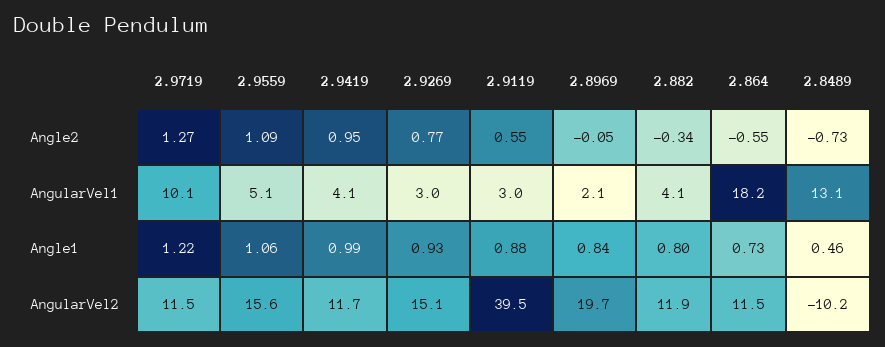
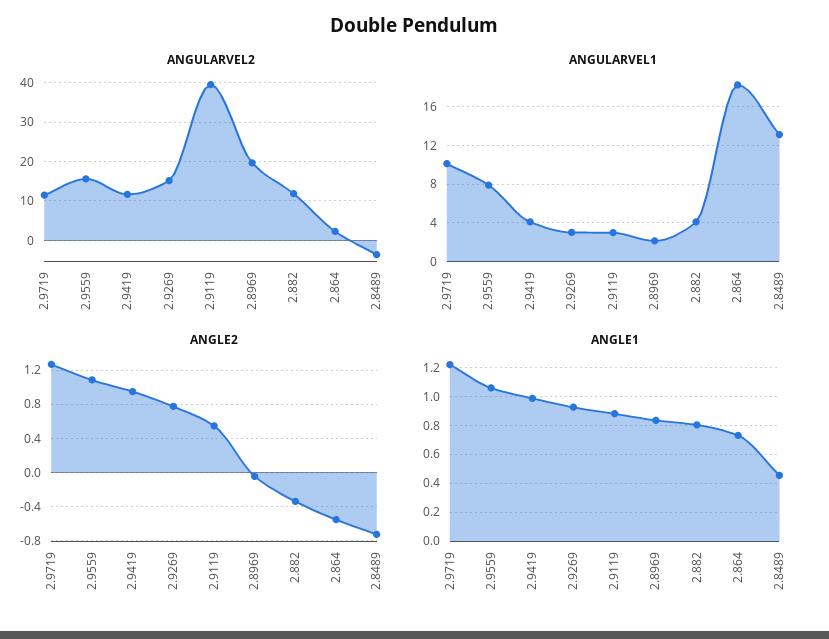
AngularVel1, 2.9559: 5.1 -> 8
AngularVel2, 2.864: 11.5 -> 2
AngularVel2, 2.8489: -10.2 -> -4

